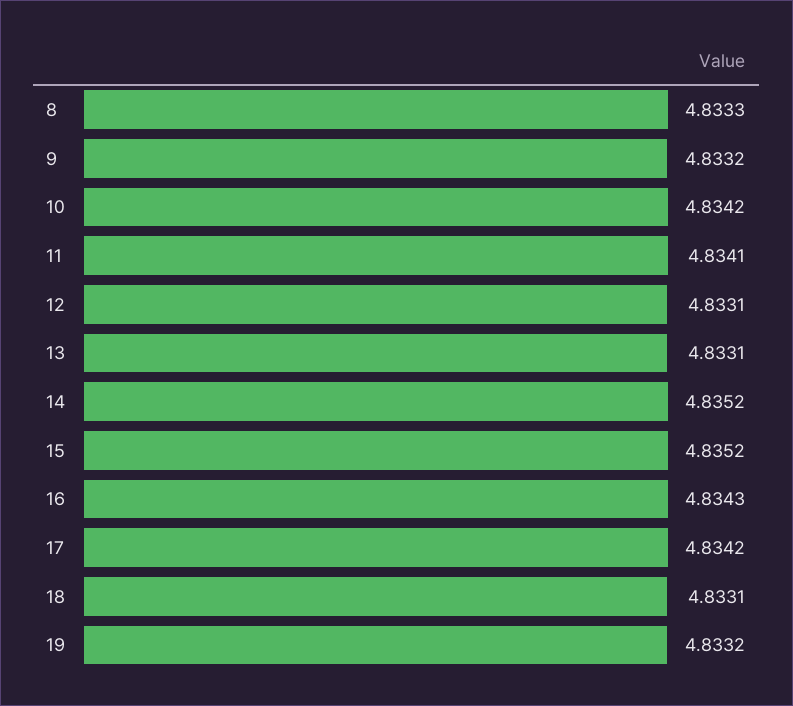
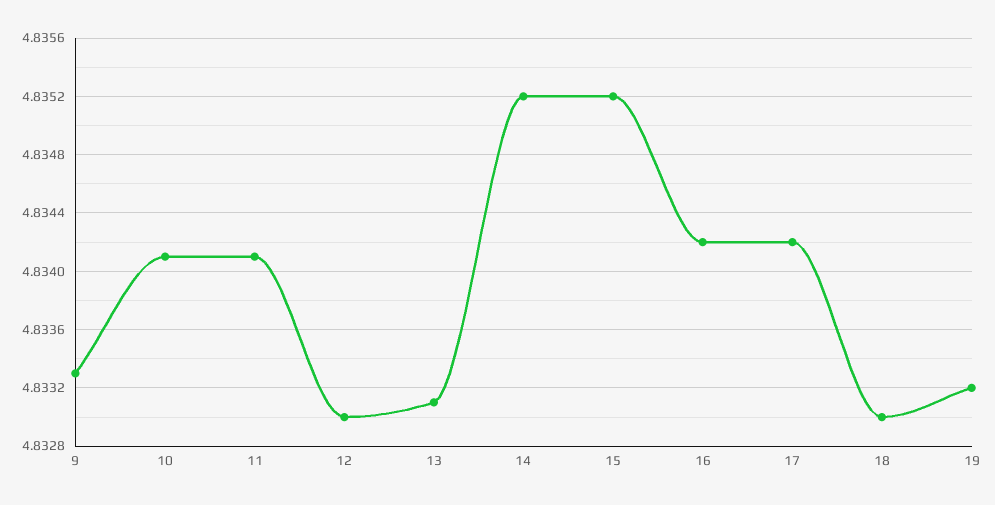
8: 4.8333 -> none
9: 4.8332 -> 4.8333
10: 4.8342 -> 4.8341
12: 4.8331 -> 4.833
16: 4.8343 -> 4.8342
18: 4.8331 -> 4.833

